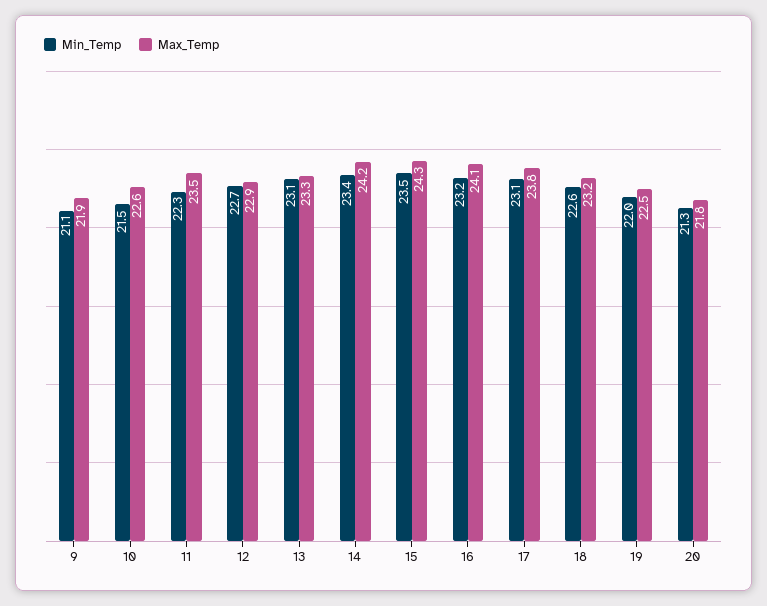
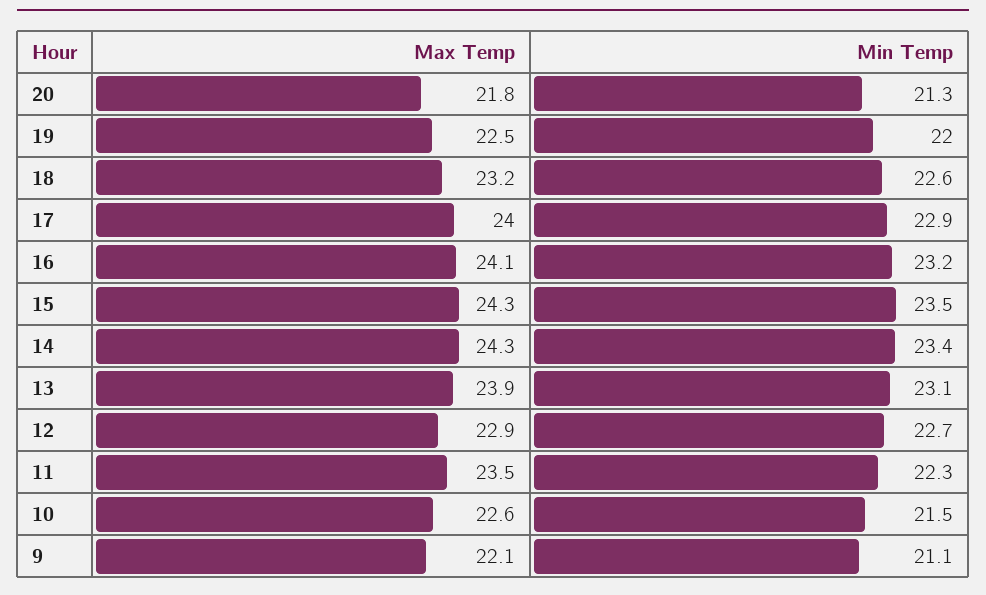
Max_Temp, 9: 21.9 -> 22.1
Max_Temp, 13: 23.3 -> 23.9
Max_Temp, 14: 24.2 -> 24.3
Min_Temp, 17: 23.1 -> 22.9
Max_Temp, 17: 23.8 -> 24

